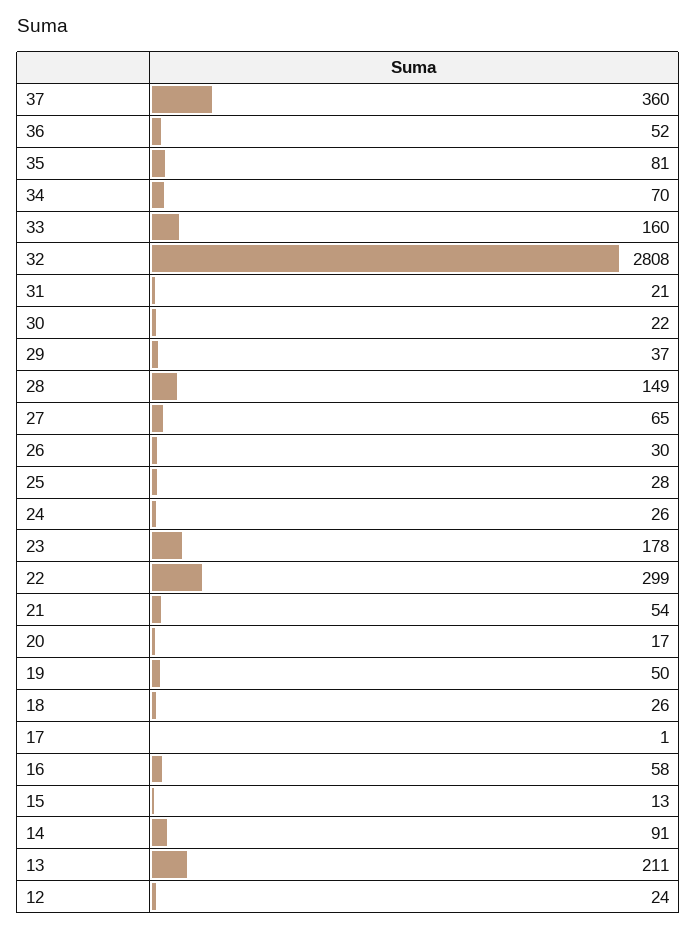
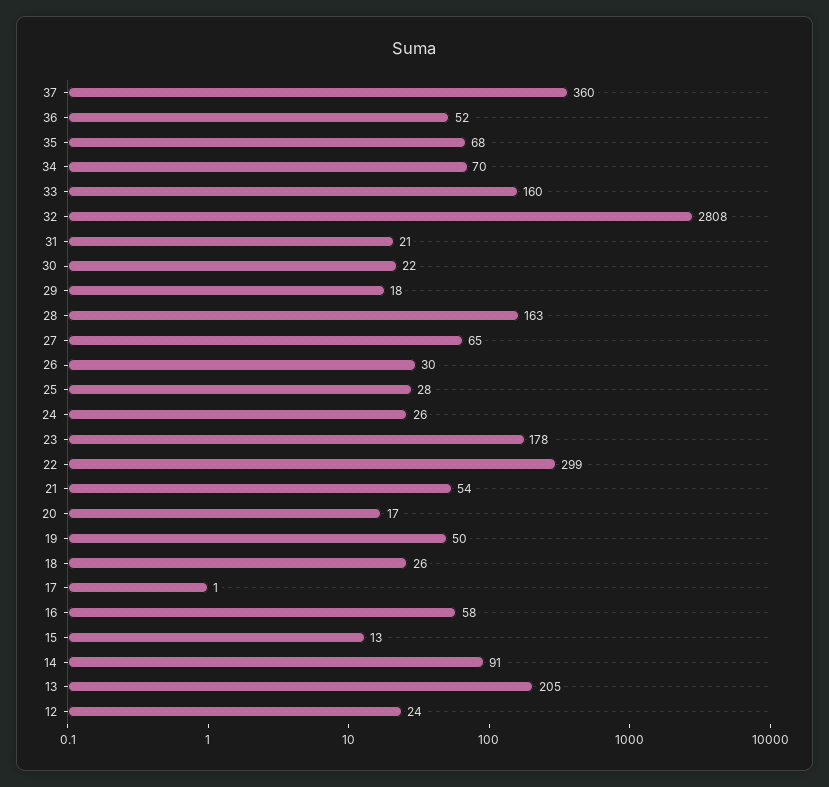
35: 81 -> 68
29: 37 -> 18
28: 149 -> 163
13: 211 -> 205

